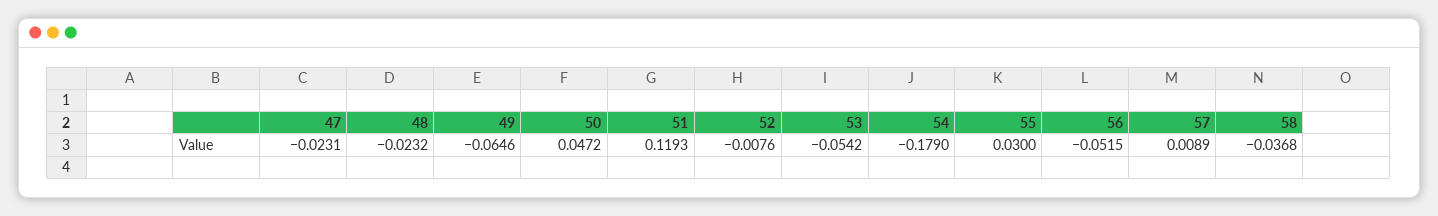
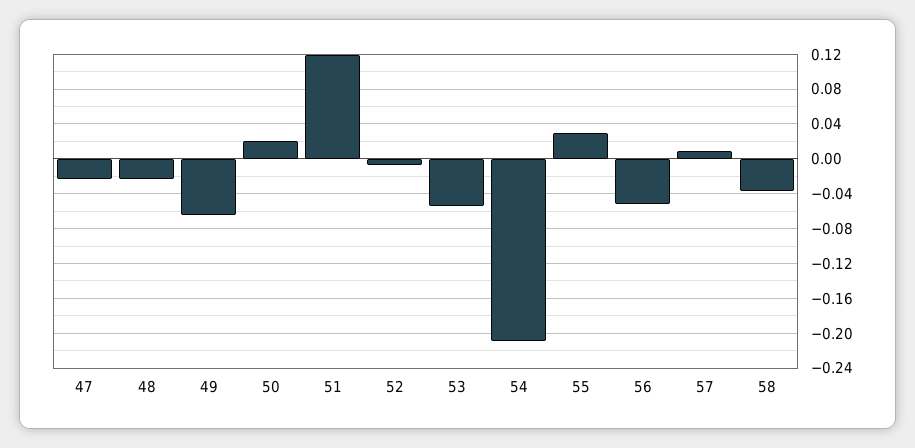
50: 0.0472 -> 0.02
54: -0.179 -> -0.21

